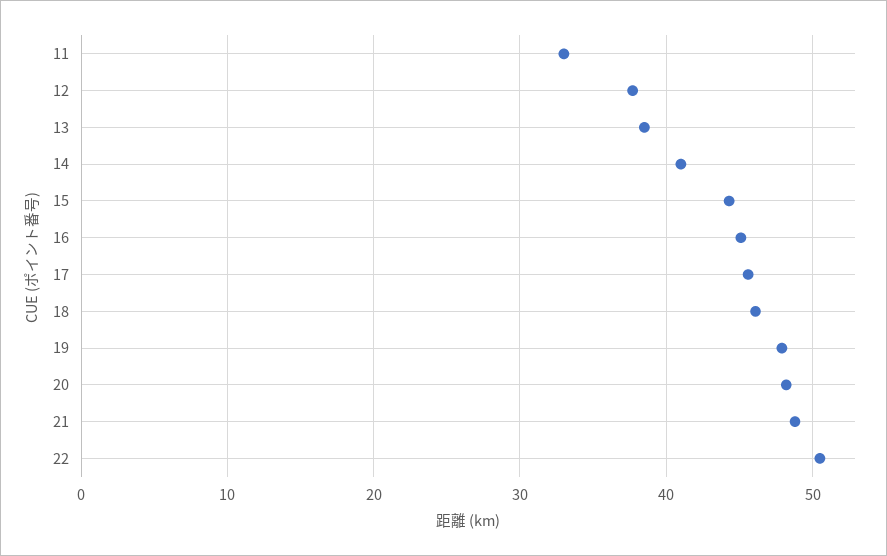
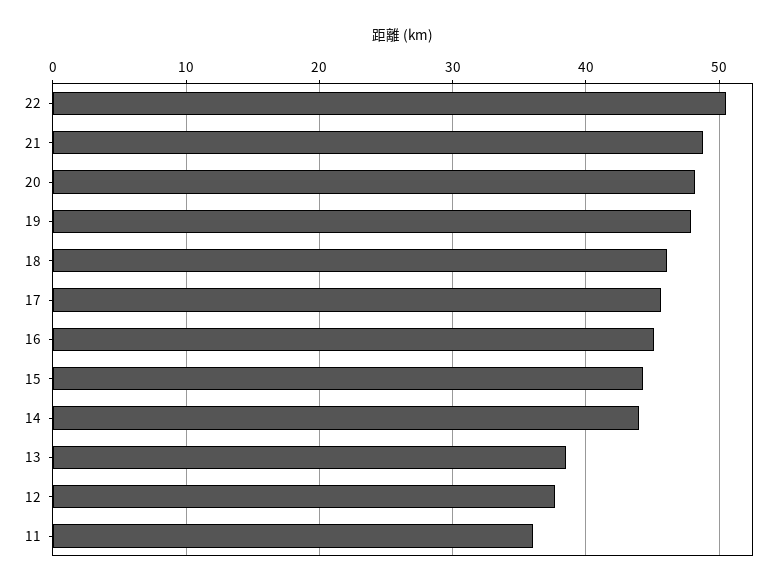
11: 33 -> 36
14: 41 -> 44

